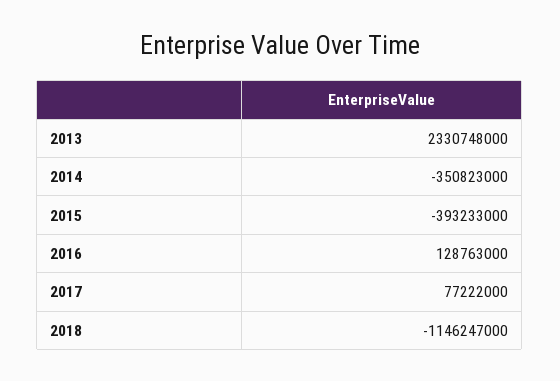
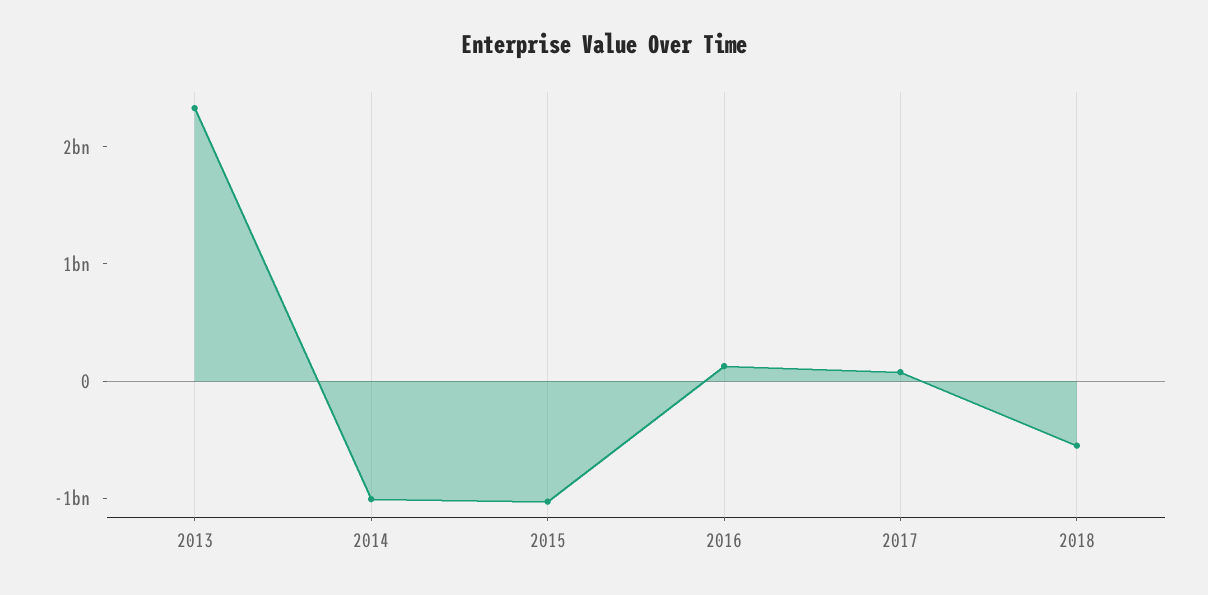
2014: -350823000 -> -1000000000
2015: -393233000 -> -1000000000
2018: -1146247000 -> -600000000

